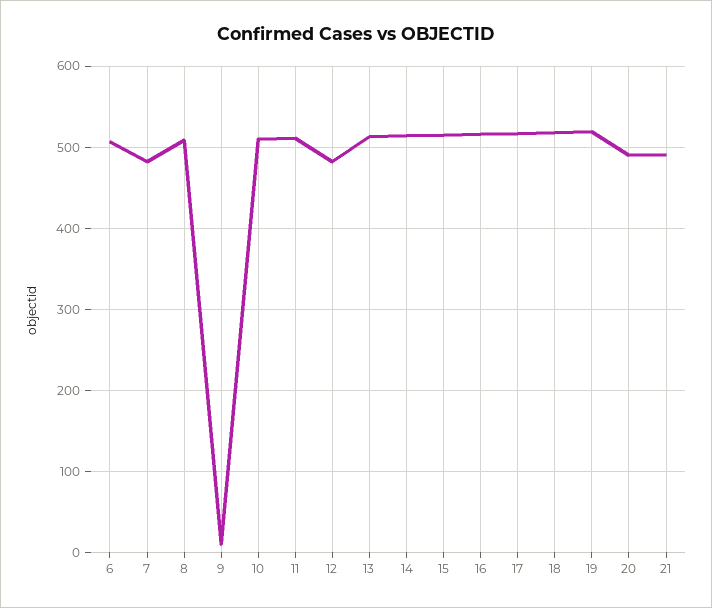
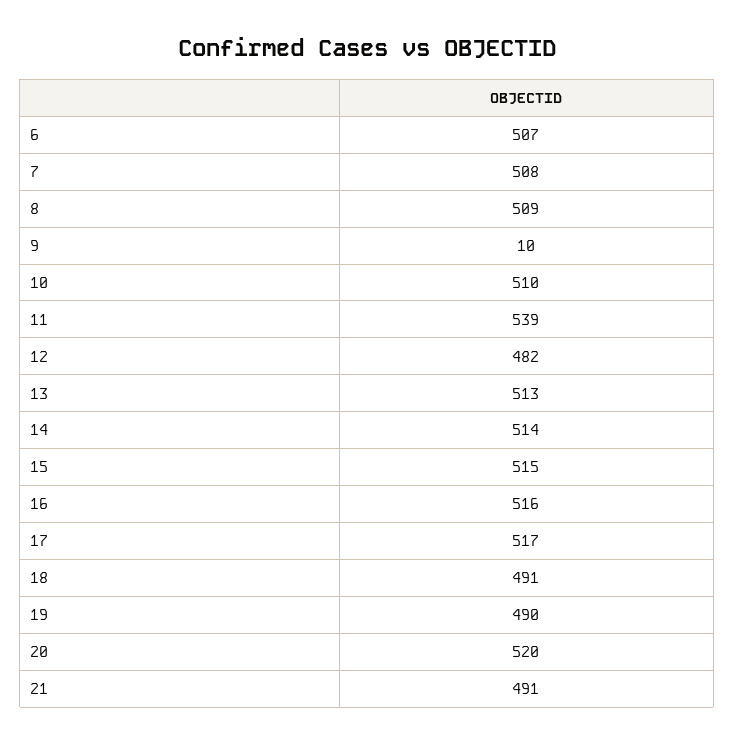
7: 480 -> 508
11: 510 -> 539
18: 520 -> 491
19: 520 -> 490
20: 490 -> 520

